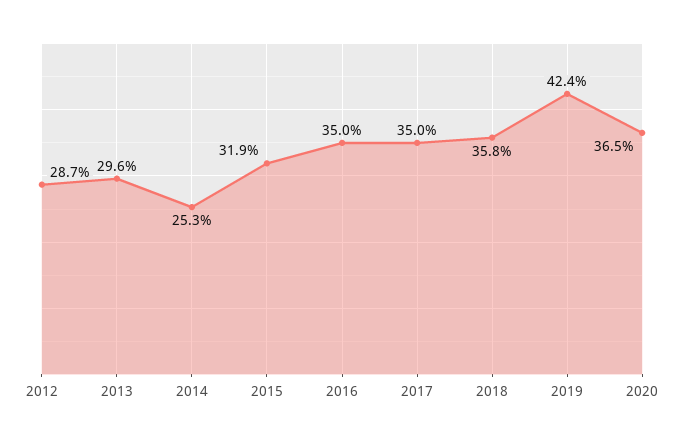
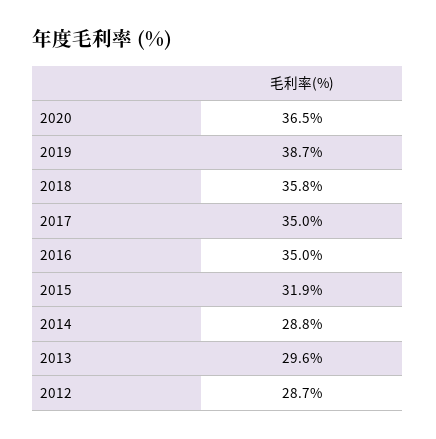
2014: 25.3 -> 28.8
2019: 42.4 -> 38.7

